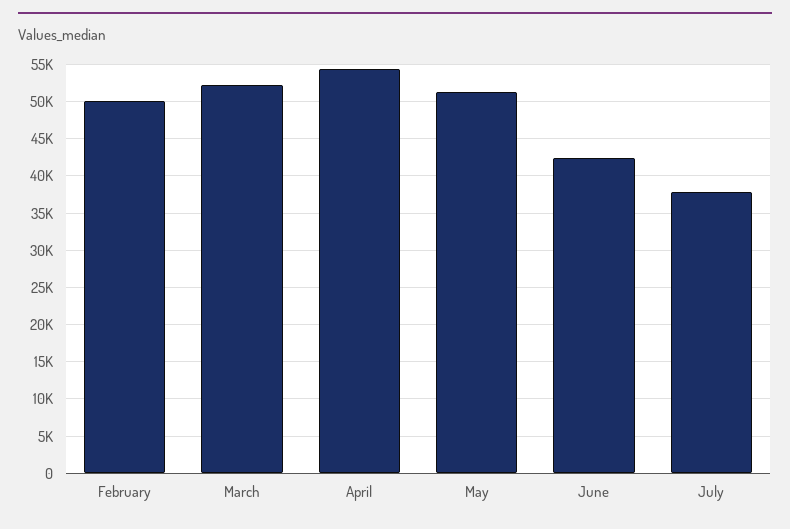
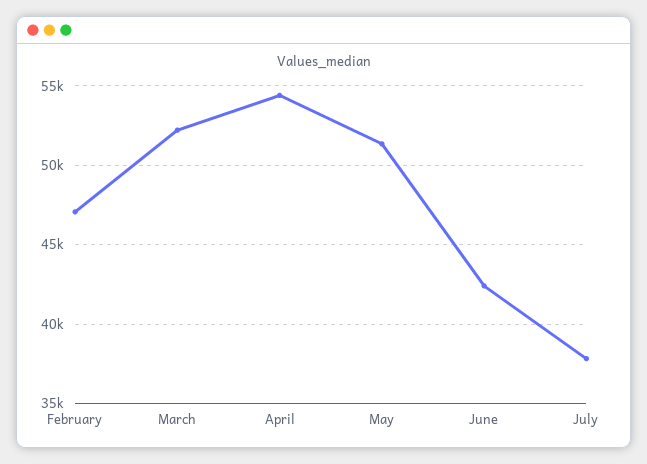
February: 50000 -> 47000

